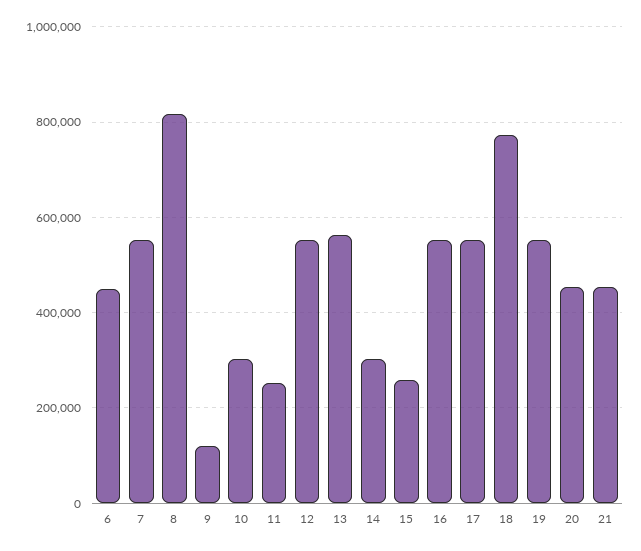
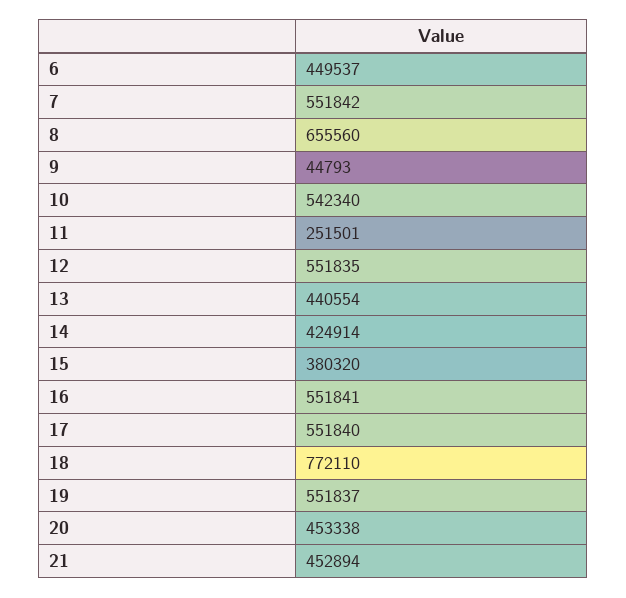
8: 820000 -> 655560
9: 120000 -> 44793
10: 300000 -> 542340
13: 560000 -> 440554
14: 300000 -> 424914
15: 260000 -> 380320

